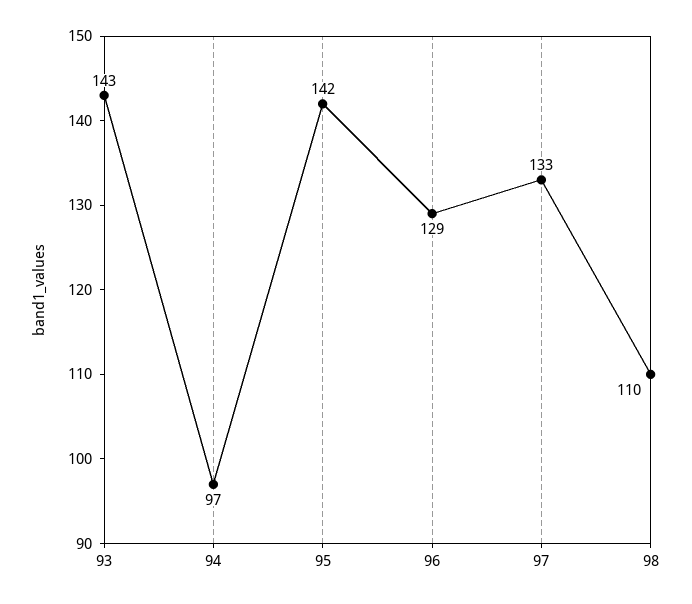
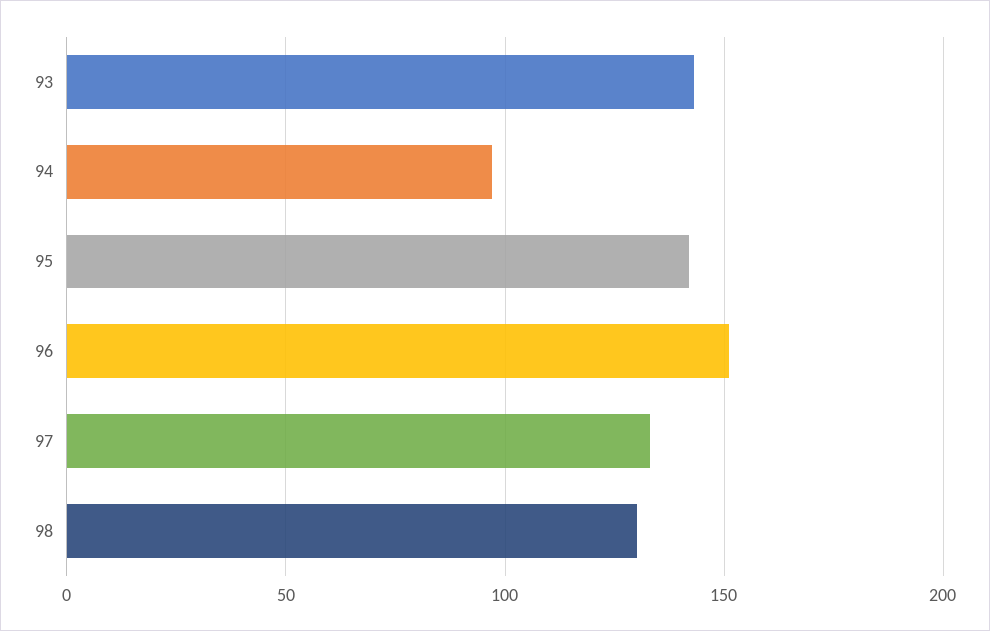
96: 129 -> 150
98: 110 -> 130

